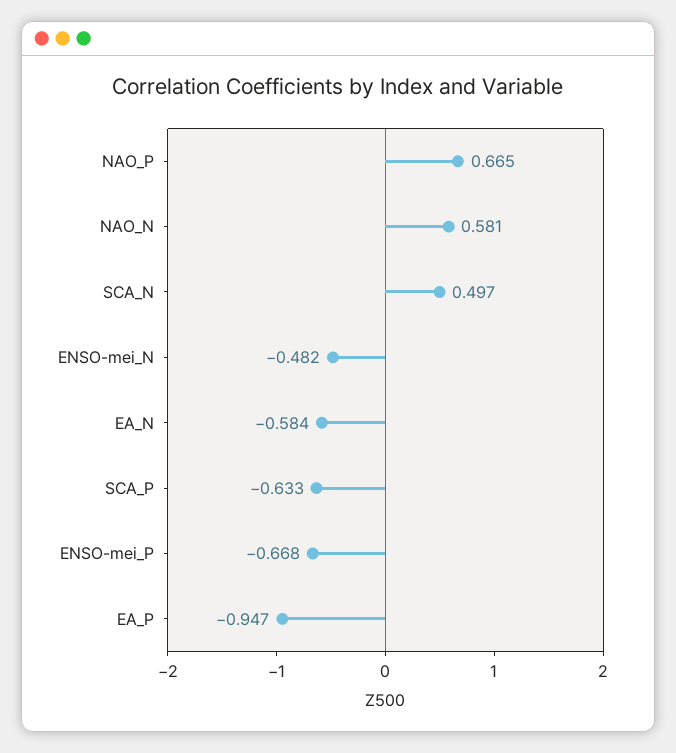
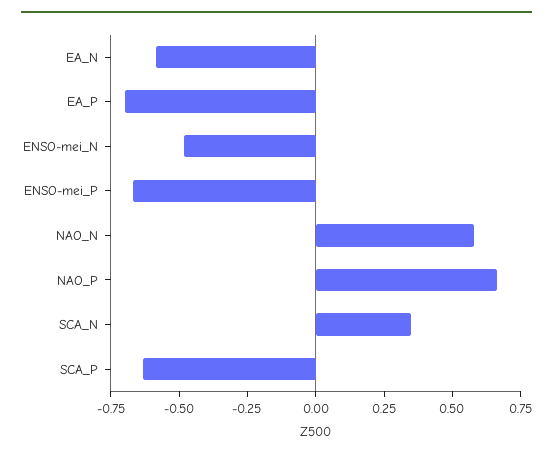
SCA_N: 0.497 -> 0.35
EA_P: -0.947 -> -0.7

